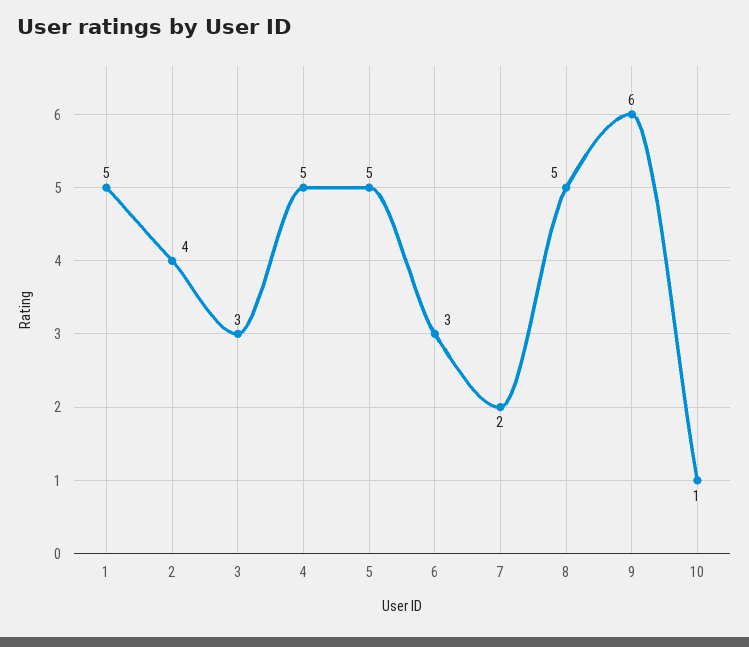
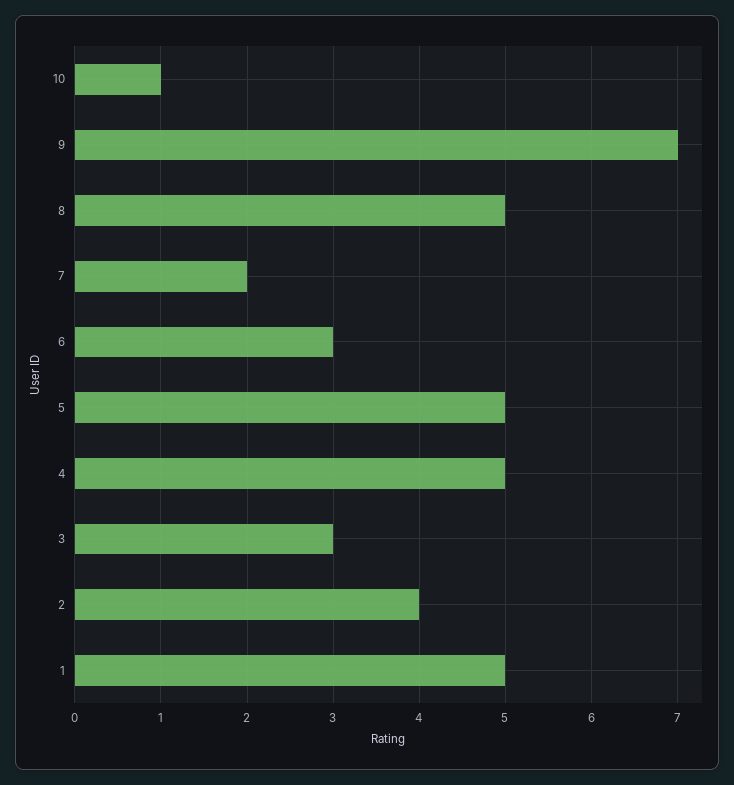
9: 6 -> 7

